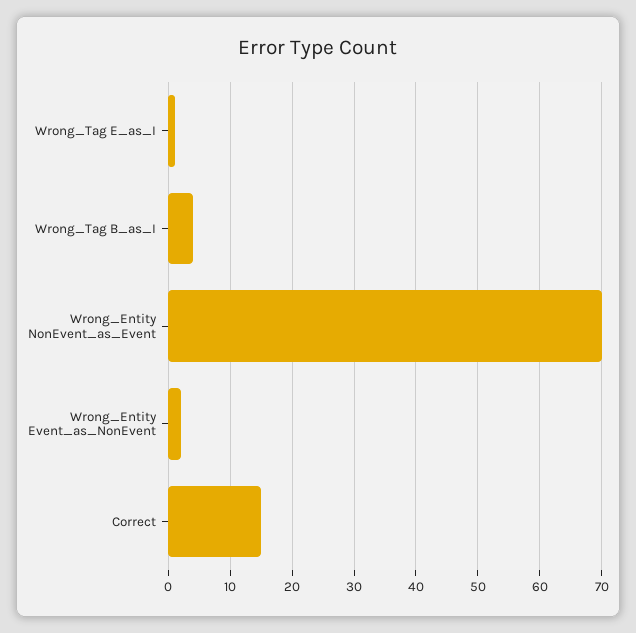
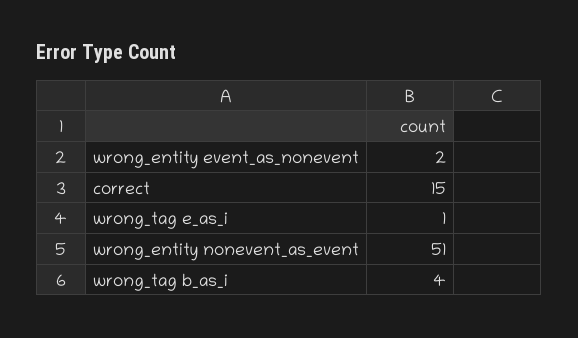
Wrong_Entity NonEvent_as_Event: 70 -> 51

